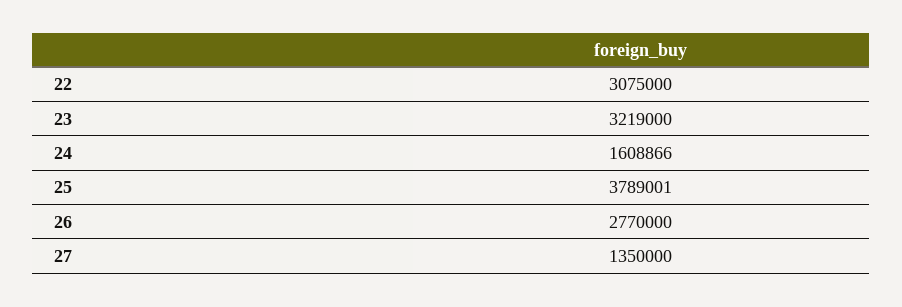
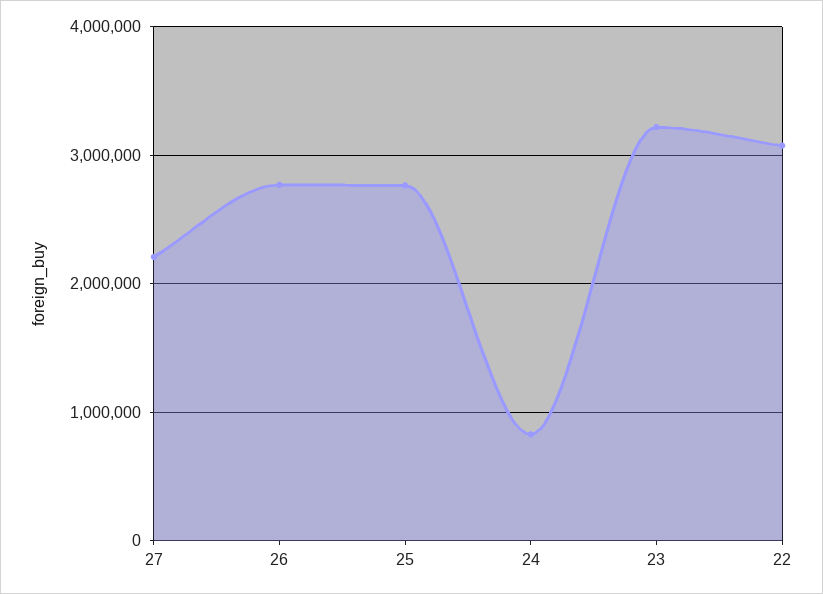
24: 1608866 -> 800000
25: 3789001 -> 2800000
27: 1350000 -> 2200000

